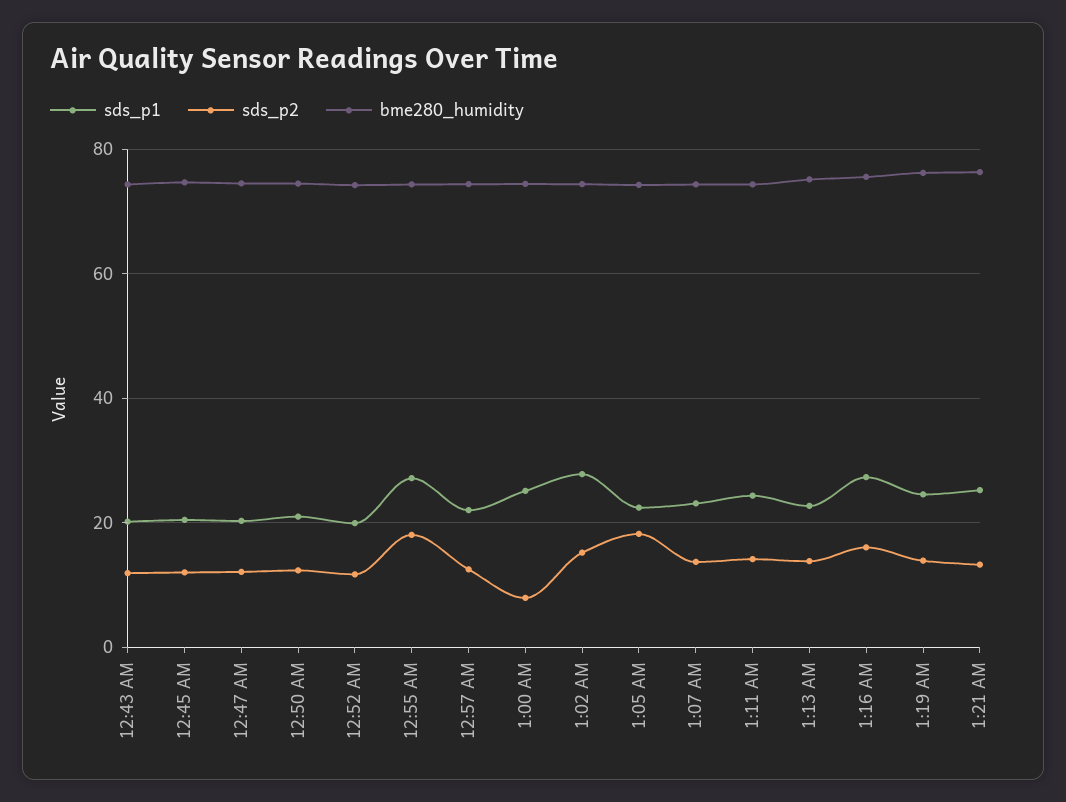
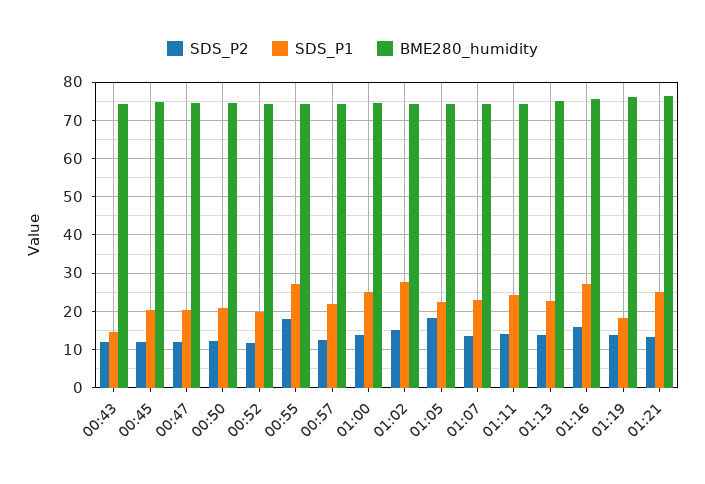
sds_p1, 12:43 AM: 20 -> 14
sds_p2, 1:00 AM: 8 -> 14
sds_p1, 1:19 AM: 24 -> 18

